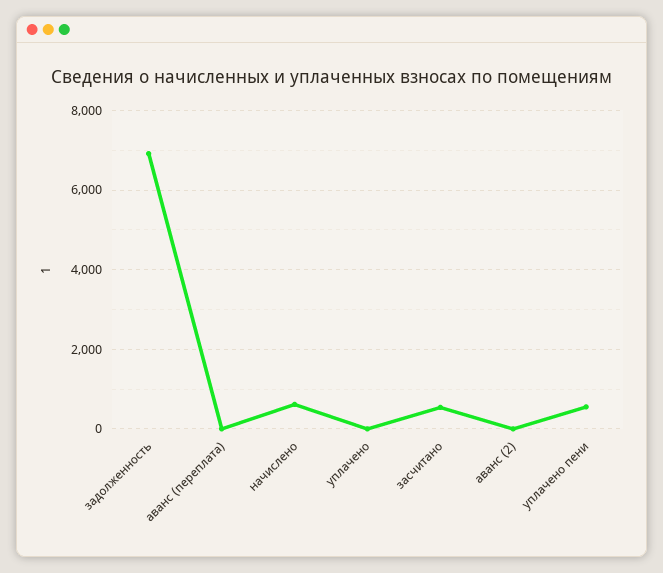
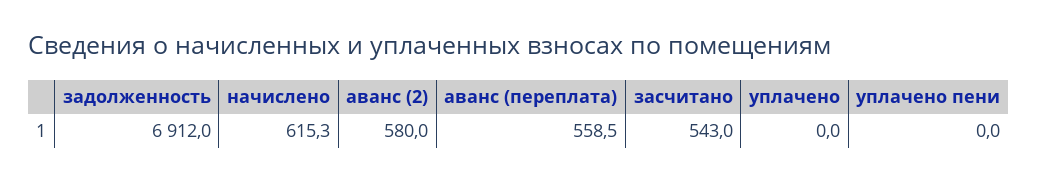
аванс (переплата): 0 -> 558.5
аванс (2): 0 -> 580
уплачено пени: 600 -> 0

